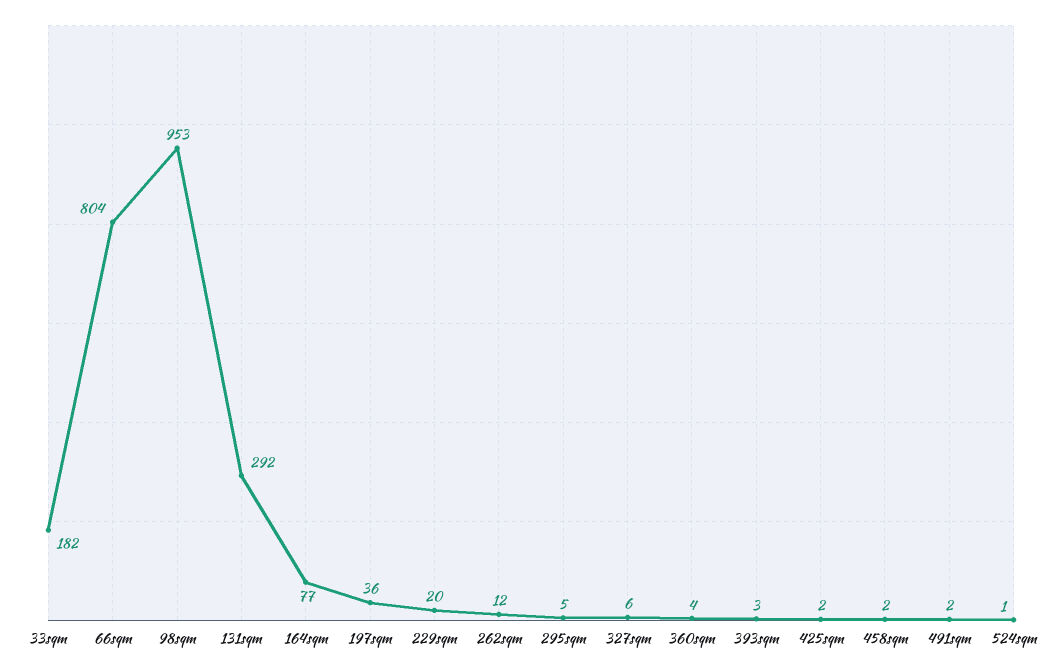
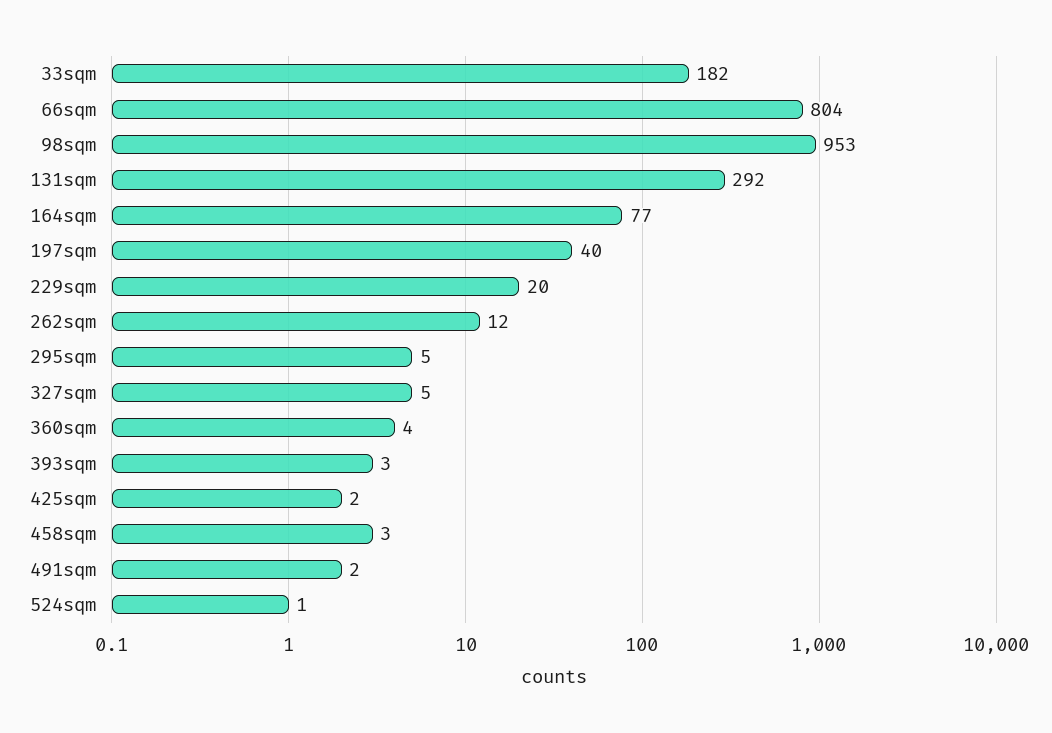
197sqm: 36 -> 40
327sqm: 6 -> 5
458sqm: 2 -> 3

